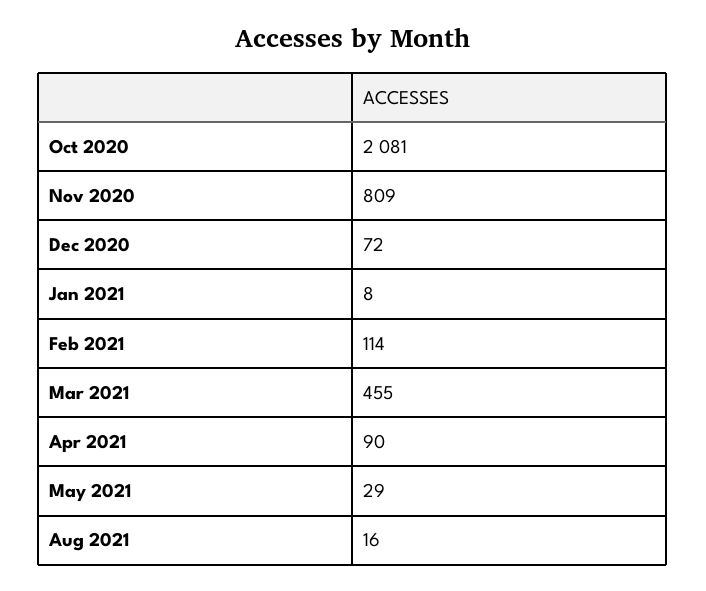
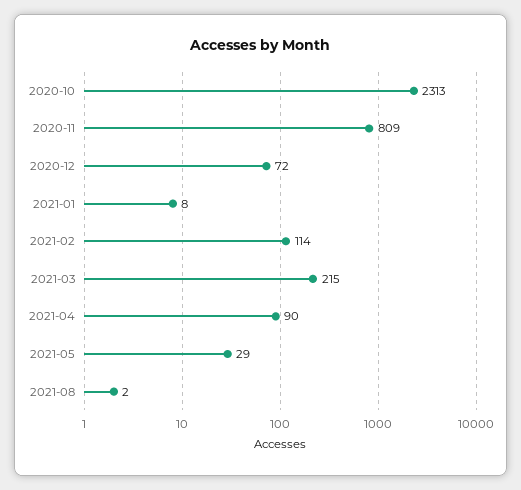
Oct 2020: 2081 -> 2313
Mar 2021: 455 -> 215
Aug 2021: 16 -> 2

